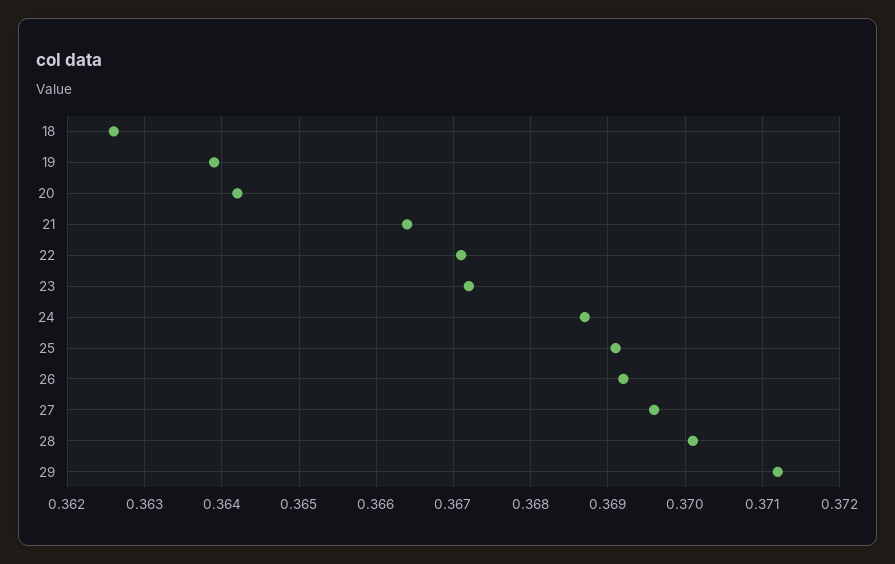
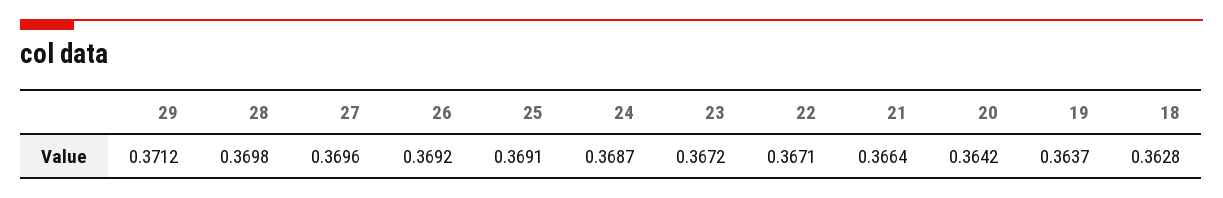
18: 0.3626 -> 0.3628
19: 0.3639 -> 0.3637
28: 0.3701 -> 0.3698

